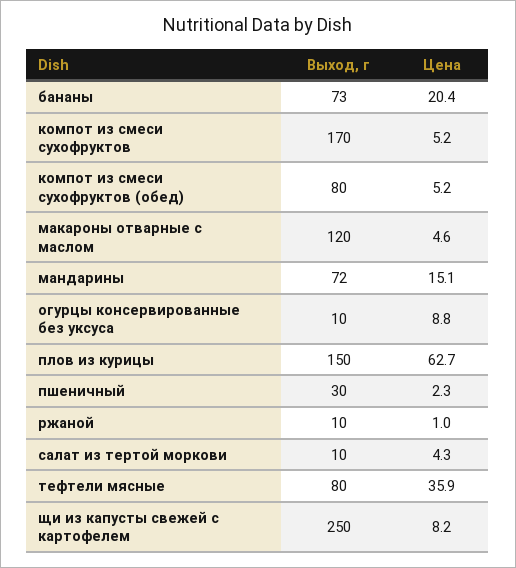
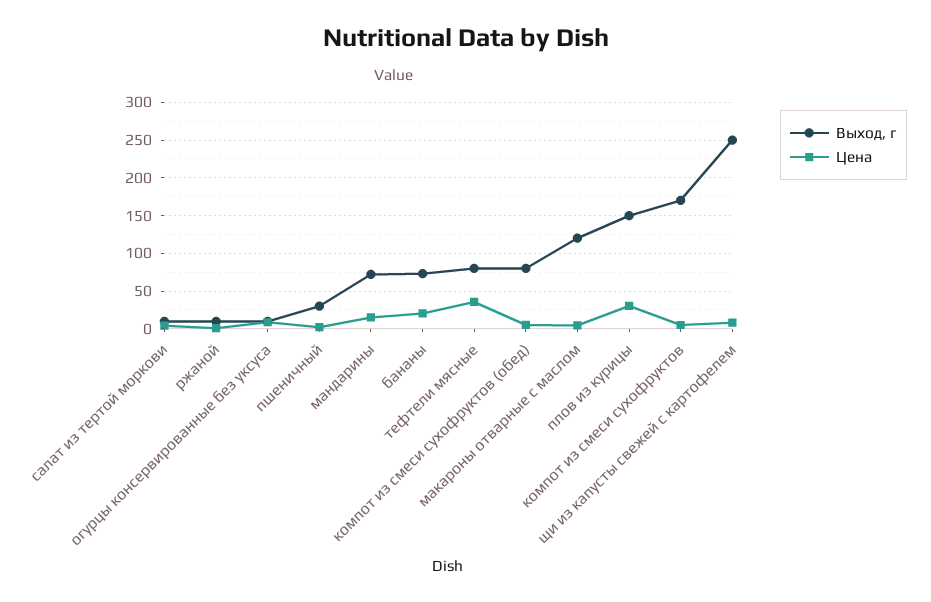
Цена, плов из курицы: 62.7 -> 30

